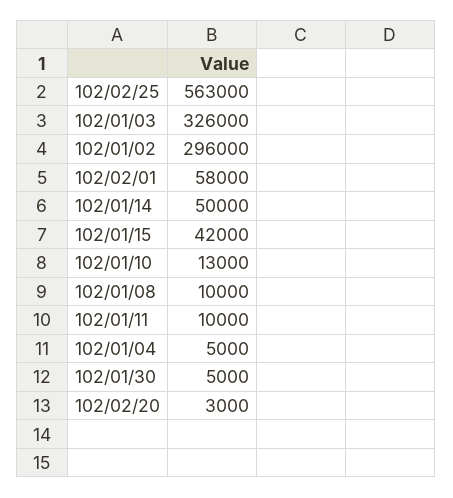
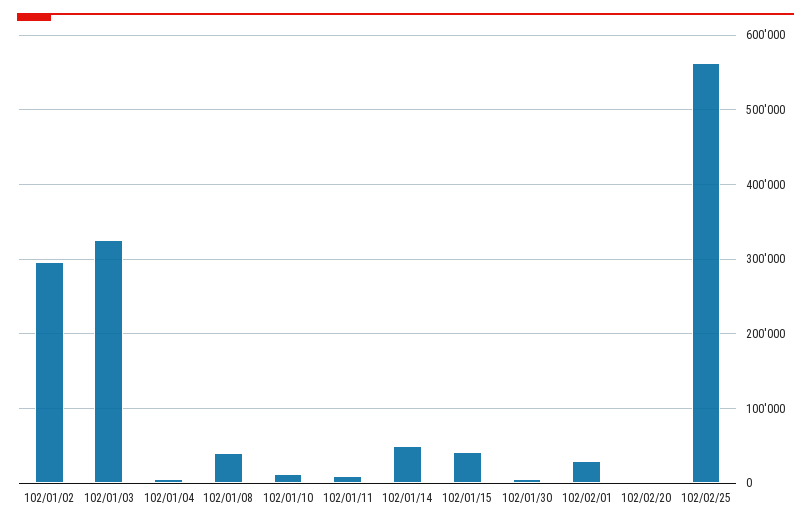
102/02/01: 58000 -> 30000
102/01/08: 10000 -> 40000

